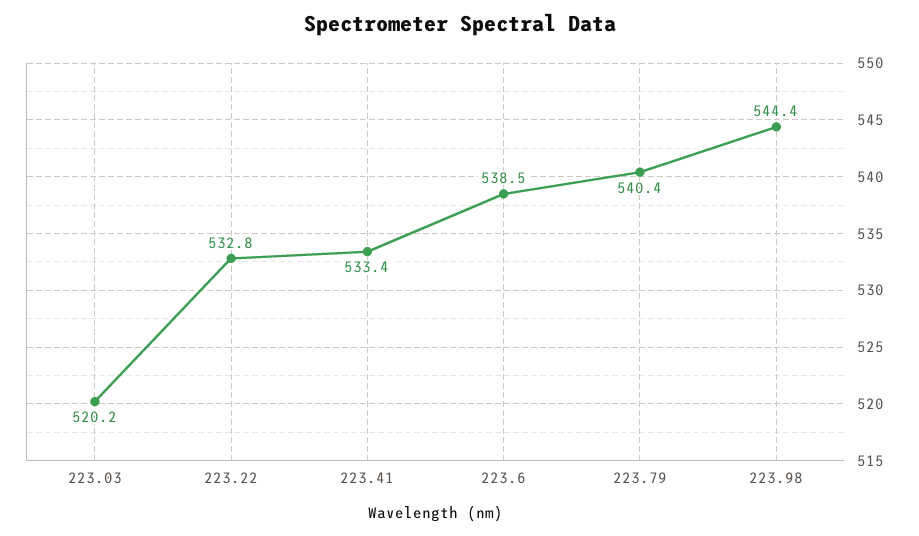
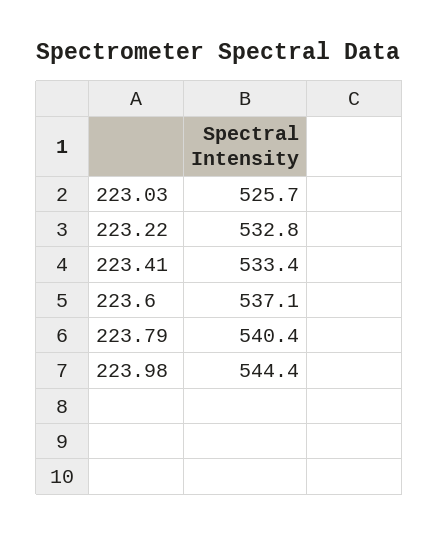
223.03: 520.2 -> 525.7
223.6: 538.5 -> 537.1

